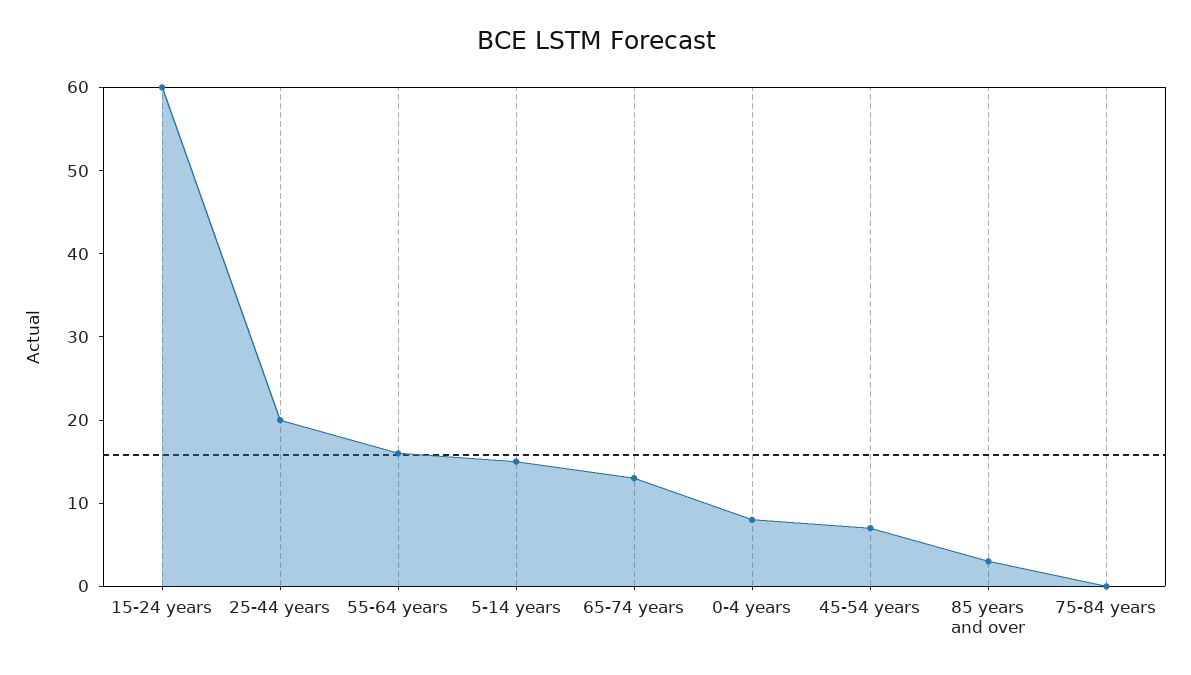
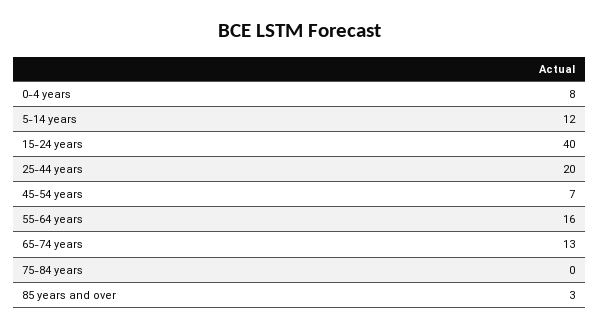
15-24 years: 60 -> 40
5-14 years: 15 -> 12

